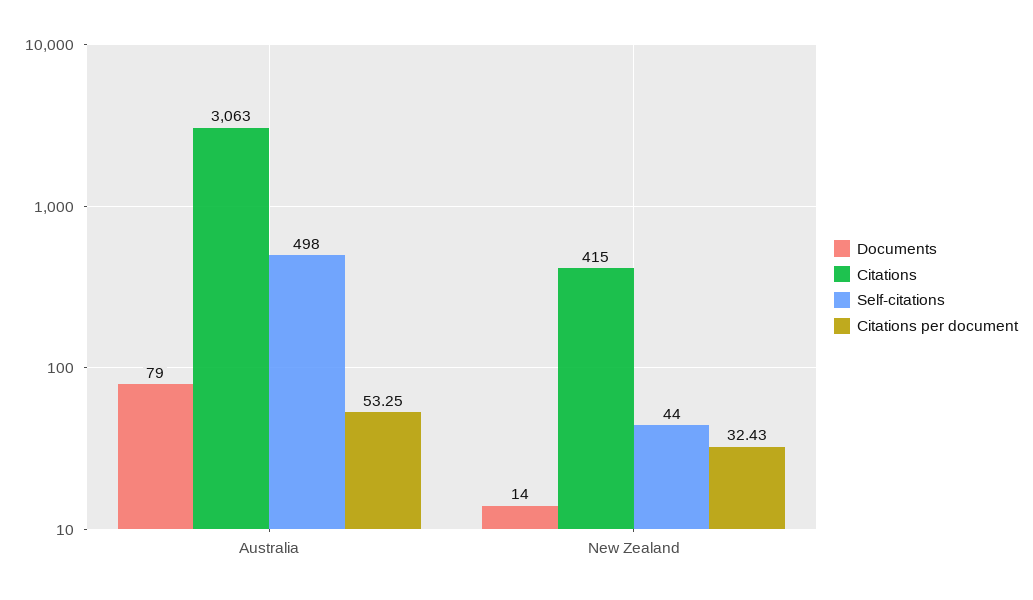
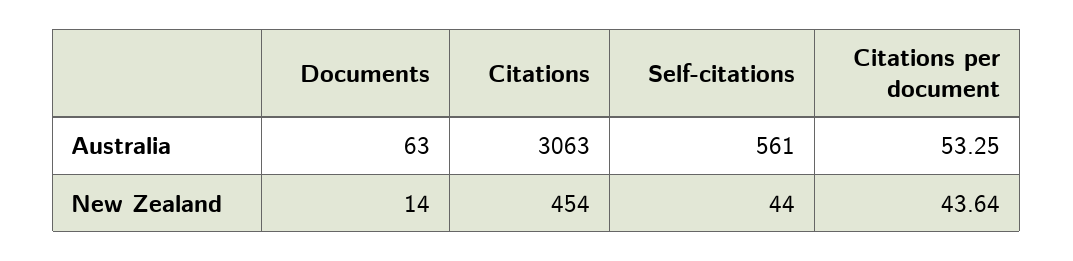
Documents, Australia: 79 -> 63
Self-citations, Australia: 498 -> 561
Citations, New Zealand: 415 -> 454
Citations per document, New Zealand: 32.43 -> 43.64

